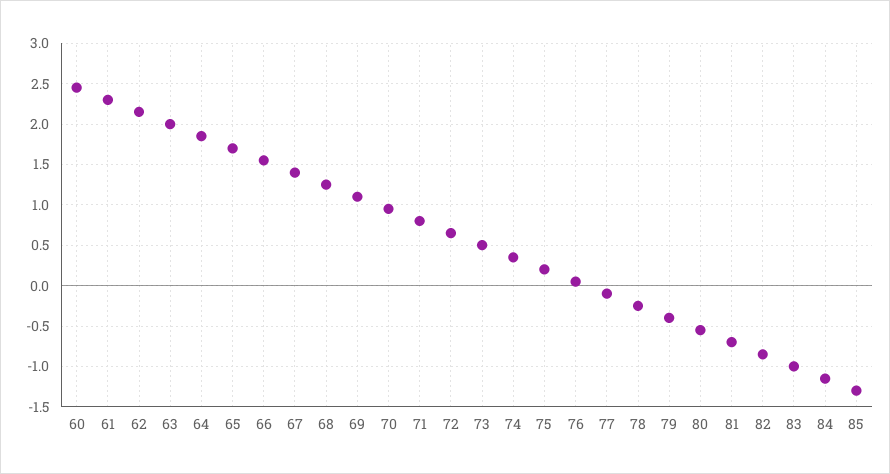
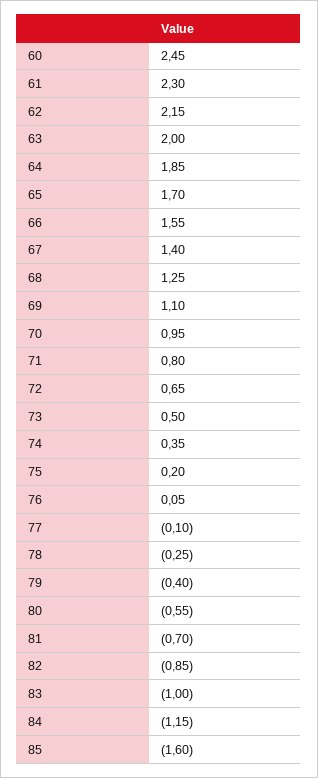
85: -1.3 -> -1.6

